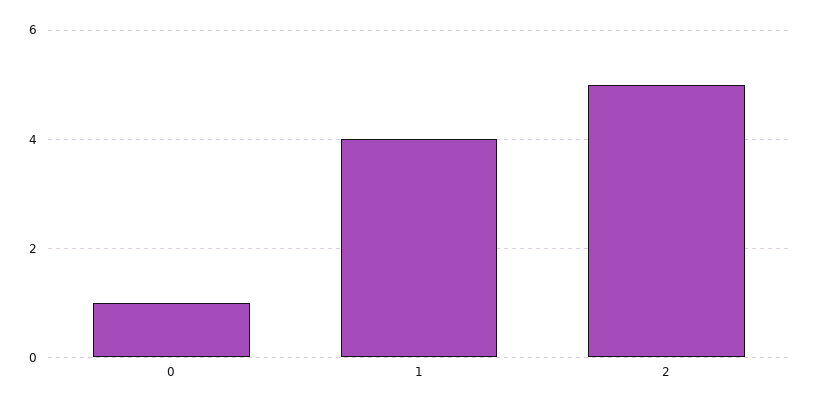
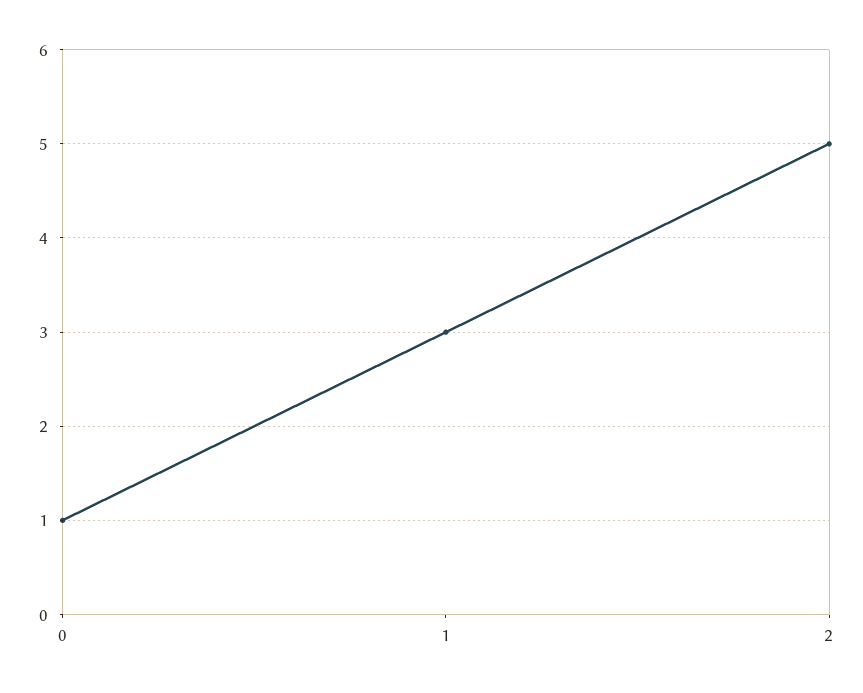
1: 4 -> 3

